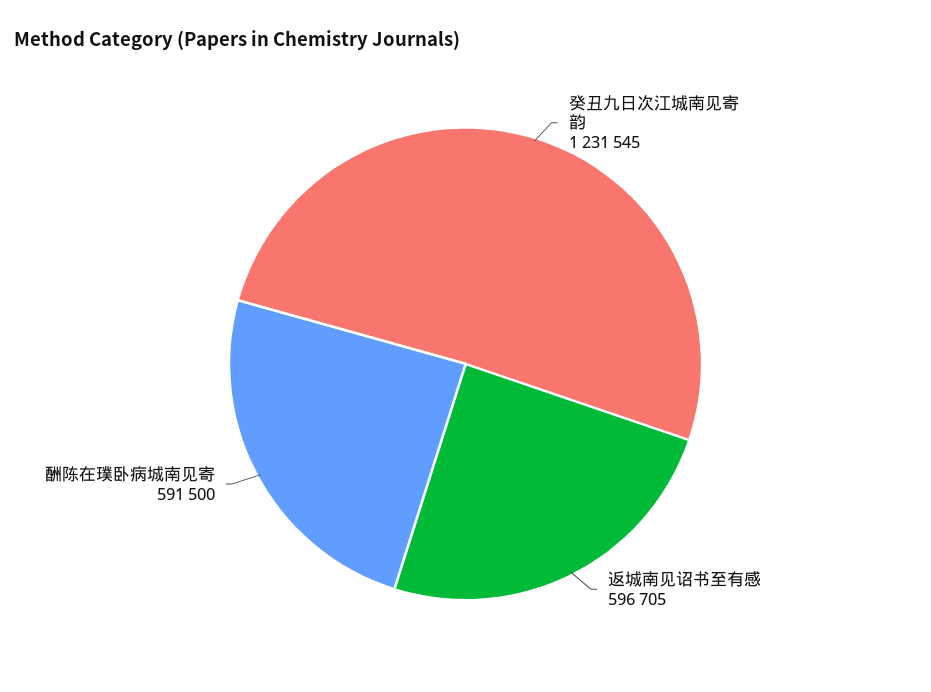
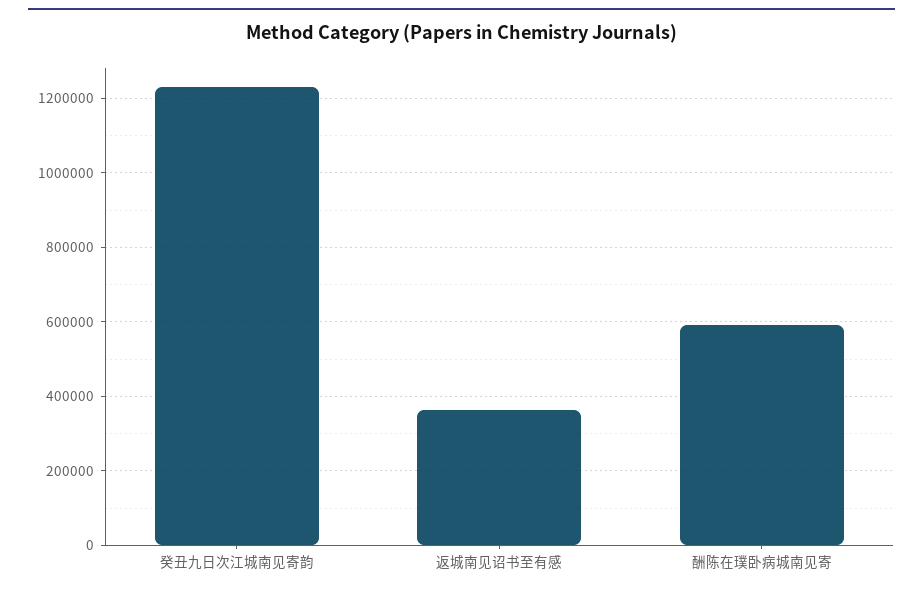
返城南见诏书至有感: 596705 -> 360000

